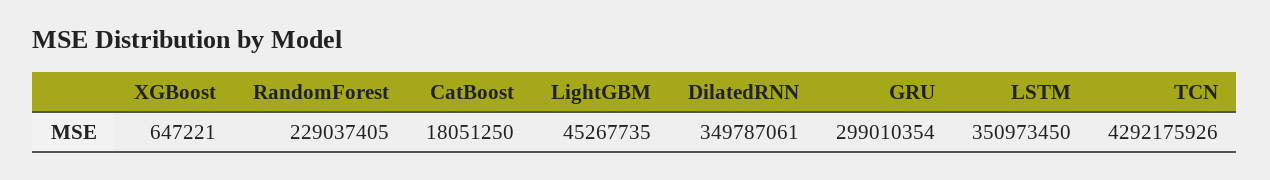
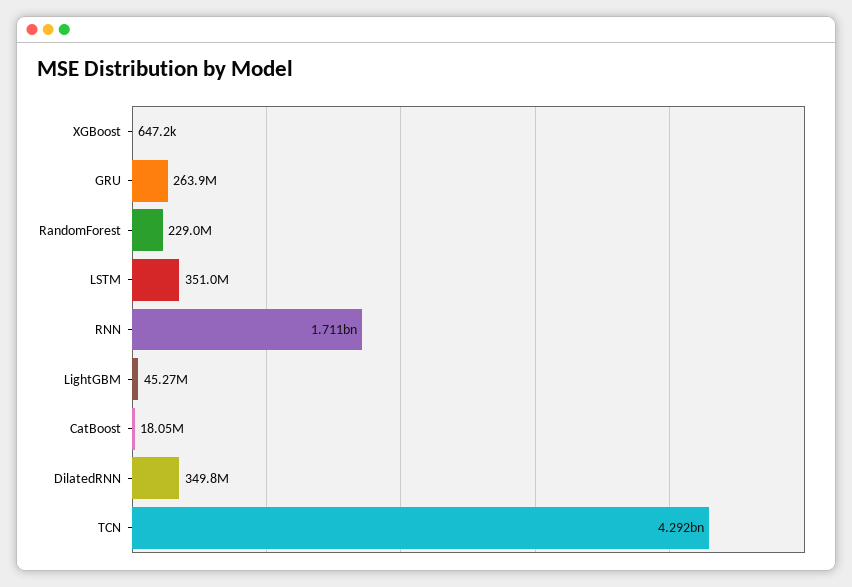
GRU: 299010354 -> 263900000
RNN: none -> 1711000000

